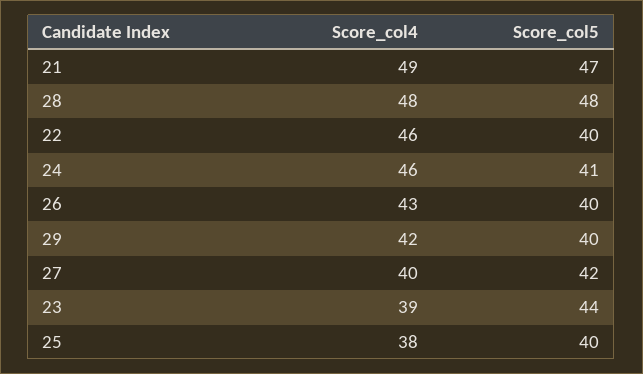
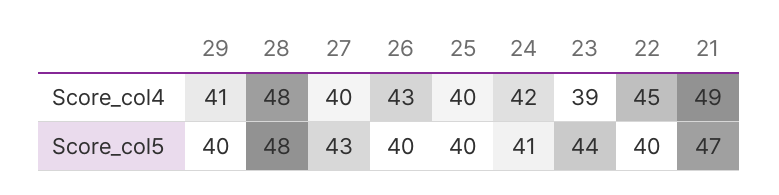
Score_col4, 22: 46 -> 45
Score_col4, 24: 46 -> 42
Score_col4, 29: 42 -> 41
Score_col5, 27: 42 -> 43
Score_col4, 25: 38 -> 40

